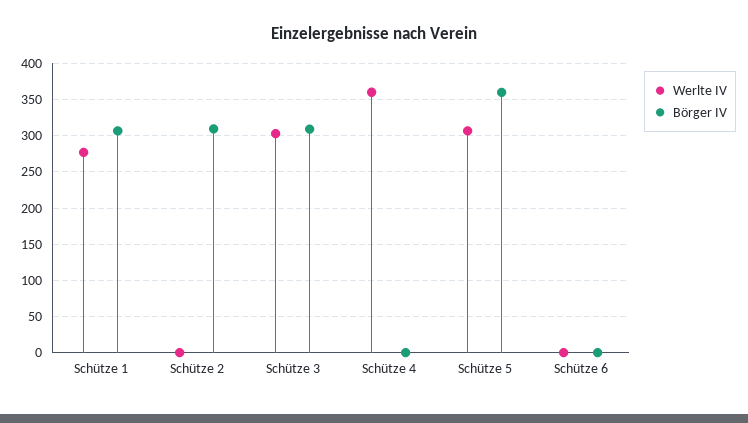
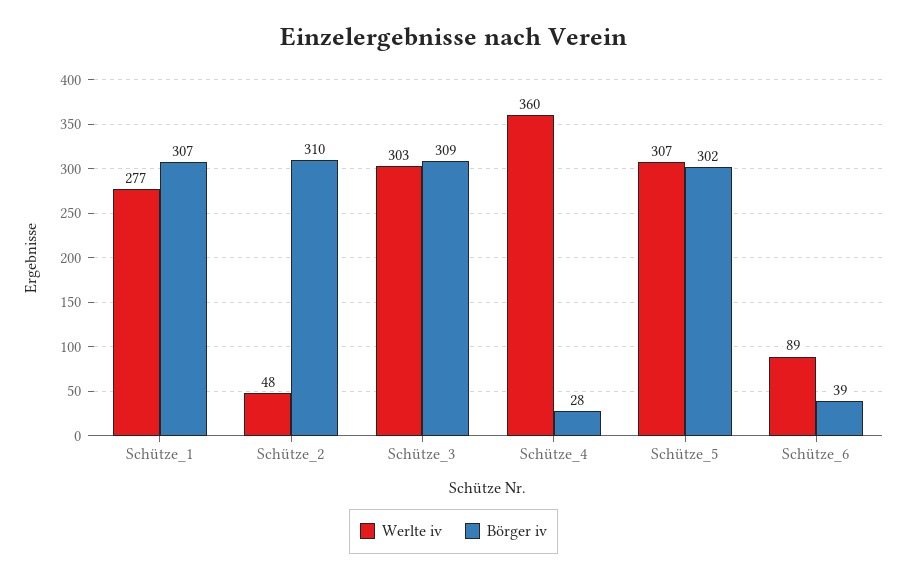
Werlte IV, Schütze 2: 0 -> 48
Börger IV, Schütze 4: 0 -> 28
Börger IV, Schütze 5: 360 -> 302
Werlte IV, Schütze 6: 0 -> 89
Börger IV, Schütze 6: 0 -> 39

